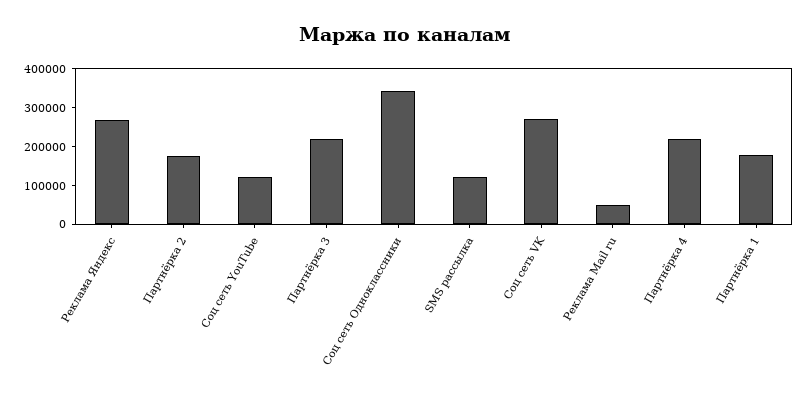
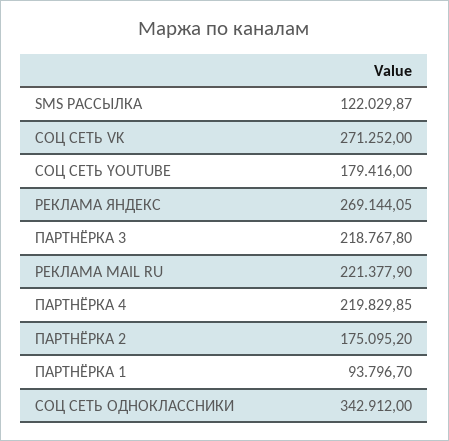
Соц сеть YouTube: 125000 -> 179416
Реклама Mail ru: 50000 -> 221377.9
Партнёрка 1: 175000 -> 93796.7

